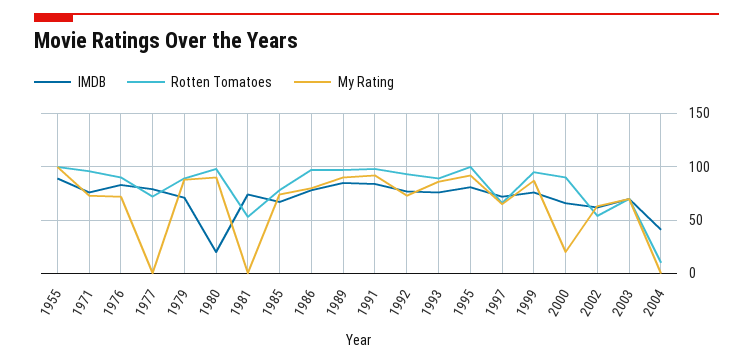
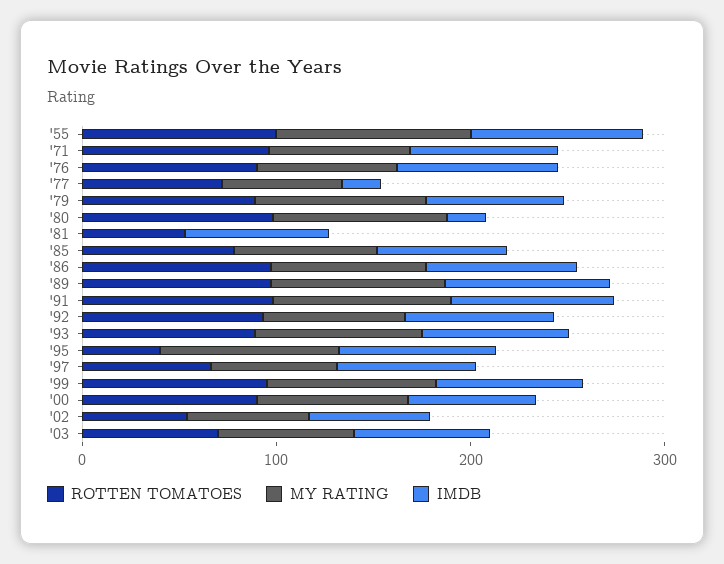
IMDB, 1977: 80 -> 20
My Rating, 1977: 0 -> 60
Rotten Tomatoes, 1995: 100 -> 40
My Rating, 2000: 20 -> 80
IMDB, 2004: 40 -> none
Rotten Tomatoes, 2004: 10 -> none
My Rating, 2004: 0 -> none

